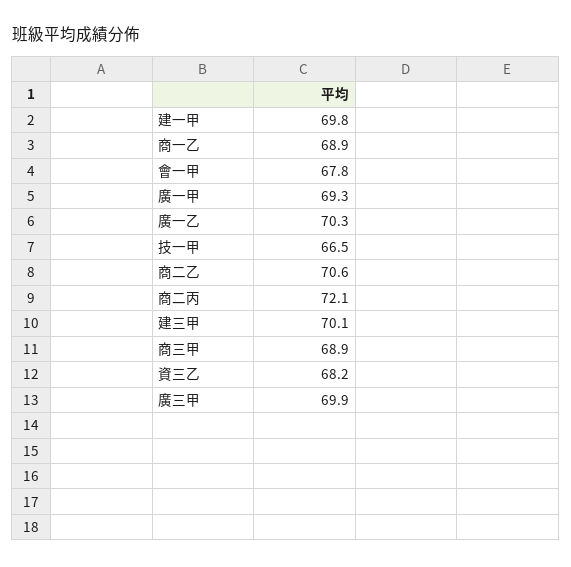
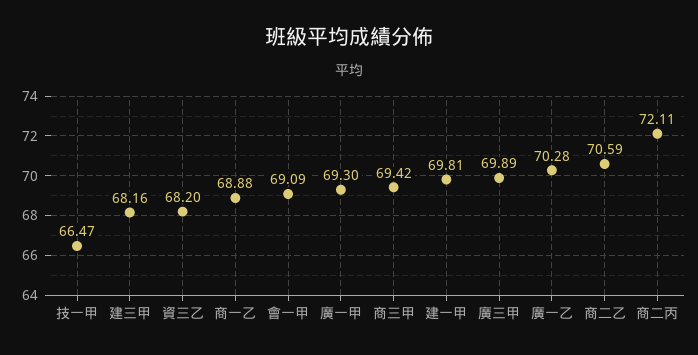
會一甲: 67.8 -> 69.09
建三甲: 70.1 -> 68.16
商三甲: 68.9 -> 69.42

